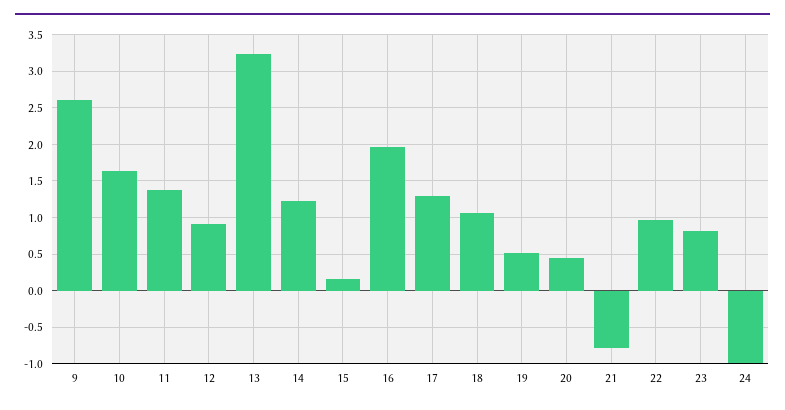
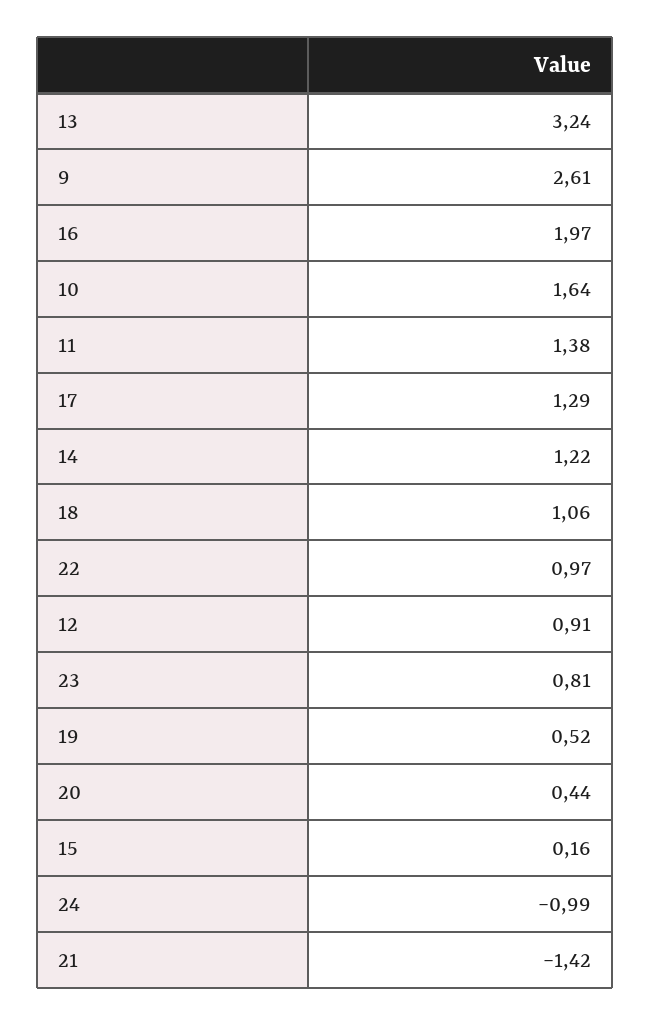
21: -0.8 -> -1.42

